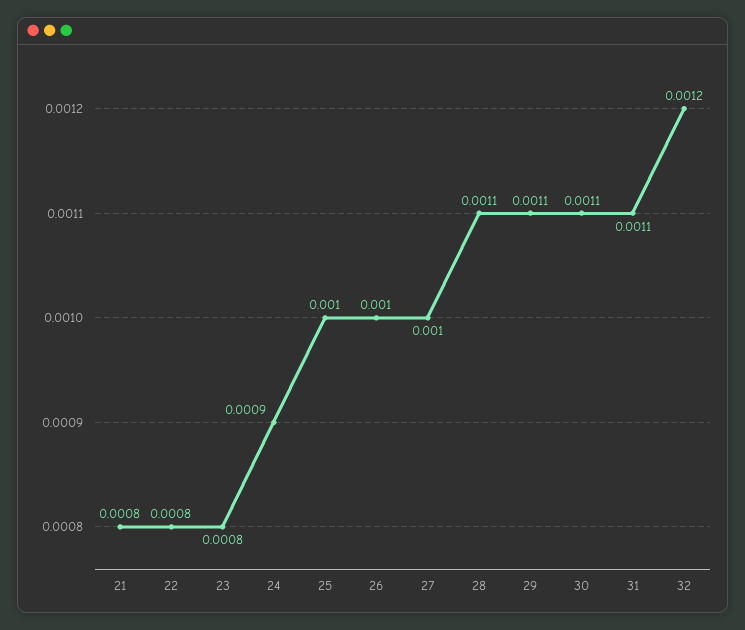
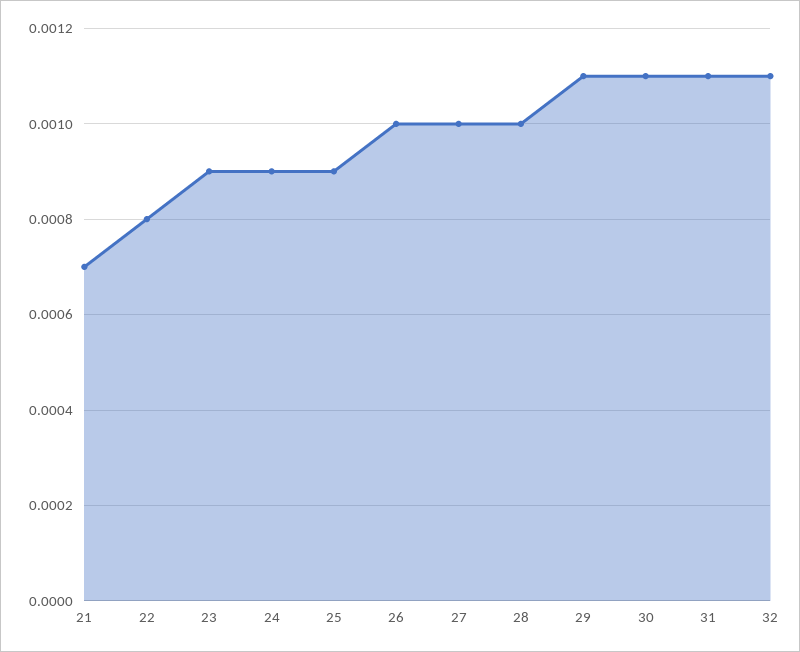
21: 0.0008 -> 0.0007
23: 0.0008 -> 0.0009
25: 0.001 -> 0.0009
28: 0.0011 -> 0.001
32: 0.0012 -> 0.0011

